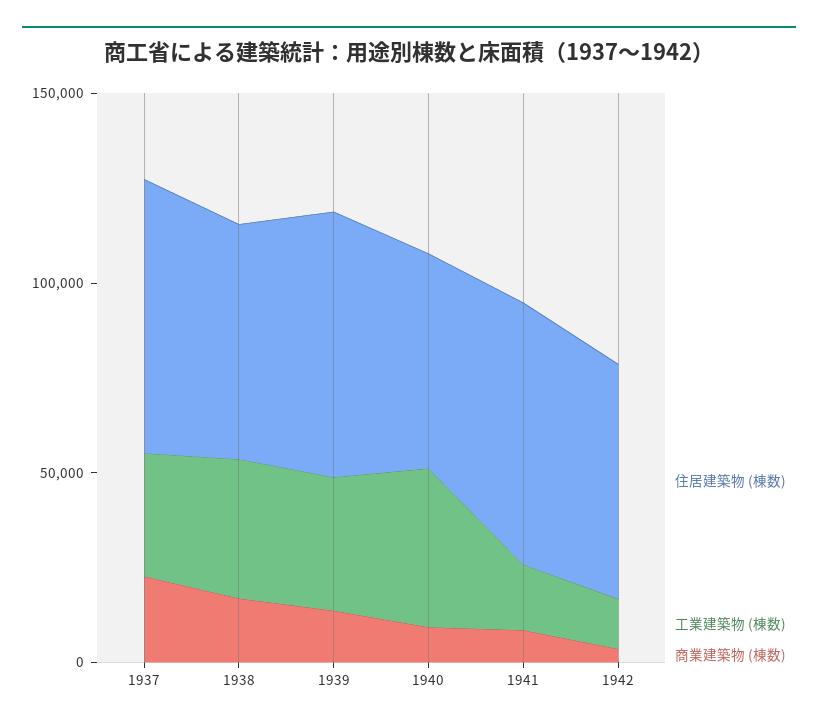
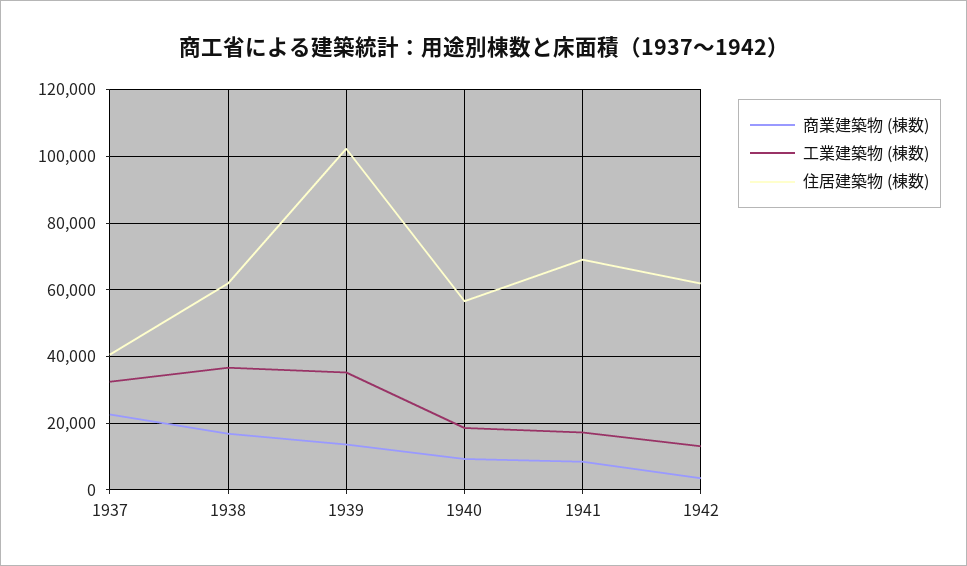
住居建築物 (棟数), 1937: 70000 -> 40000
住居建築物 (棟数), 1939: 70000 -> 102000
工業建築物 (棟数), 1940: 40000 -> 18000

